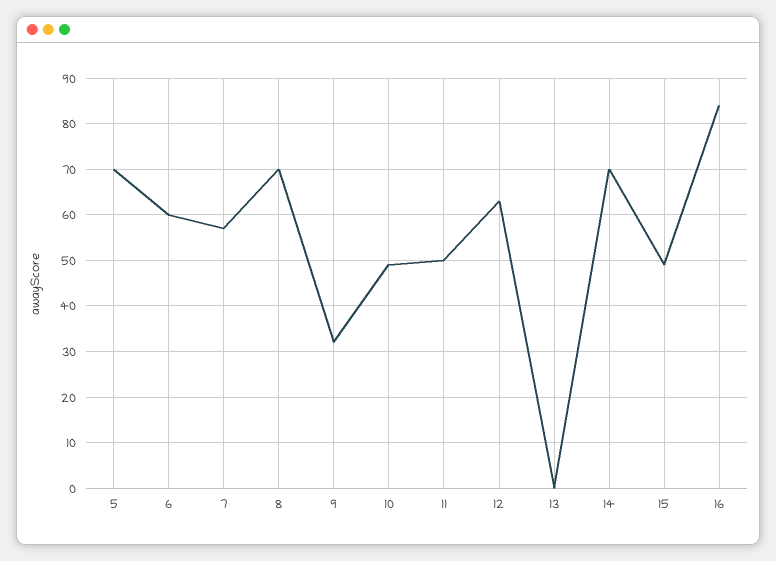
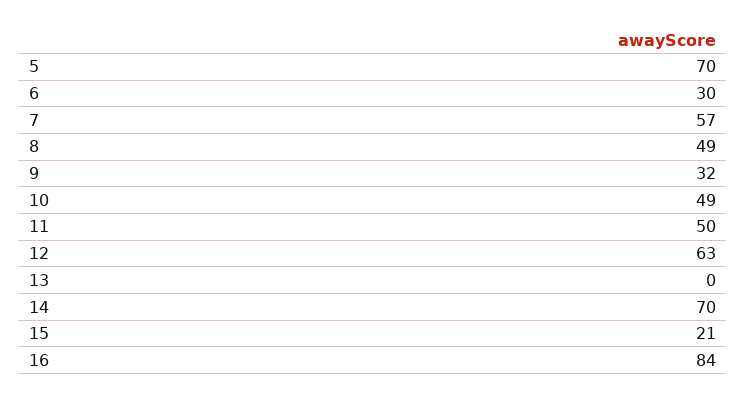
6: 60 -> 30
8: 70 -> 49
15: 50 -> 21

